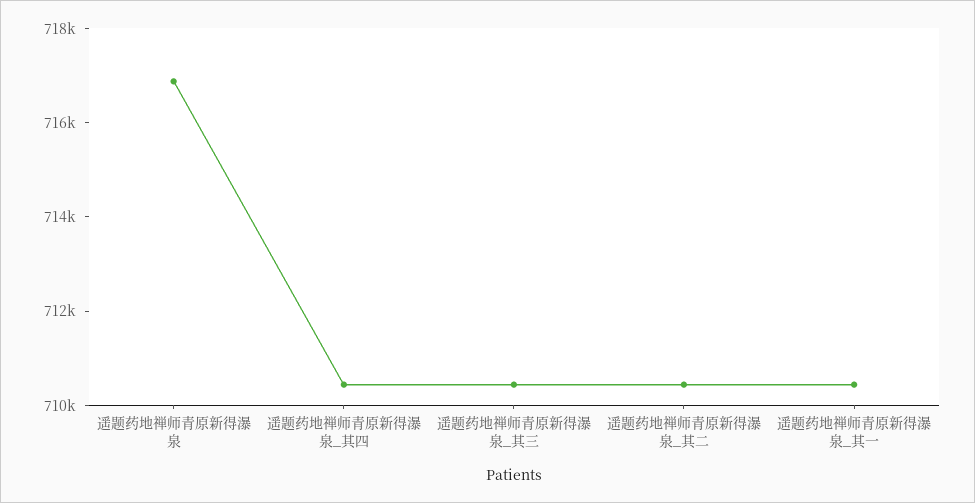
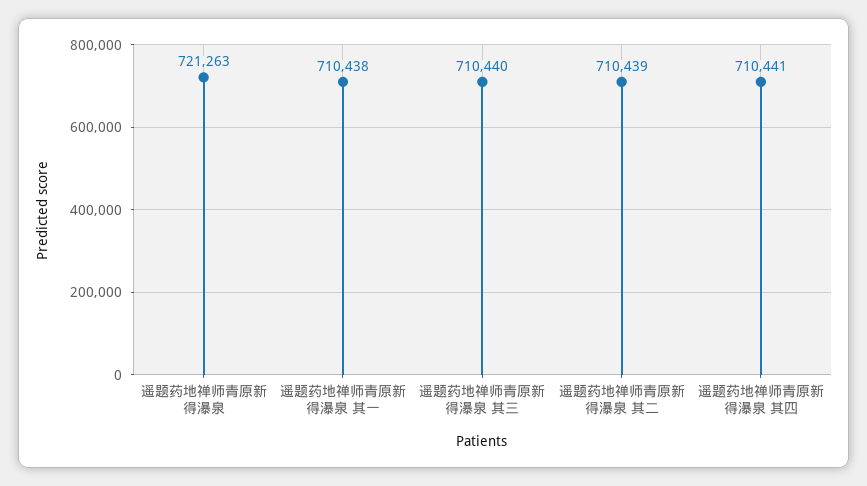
遥题药地禅师青原新得瀑泉: 717000 -> 721263

